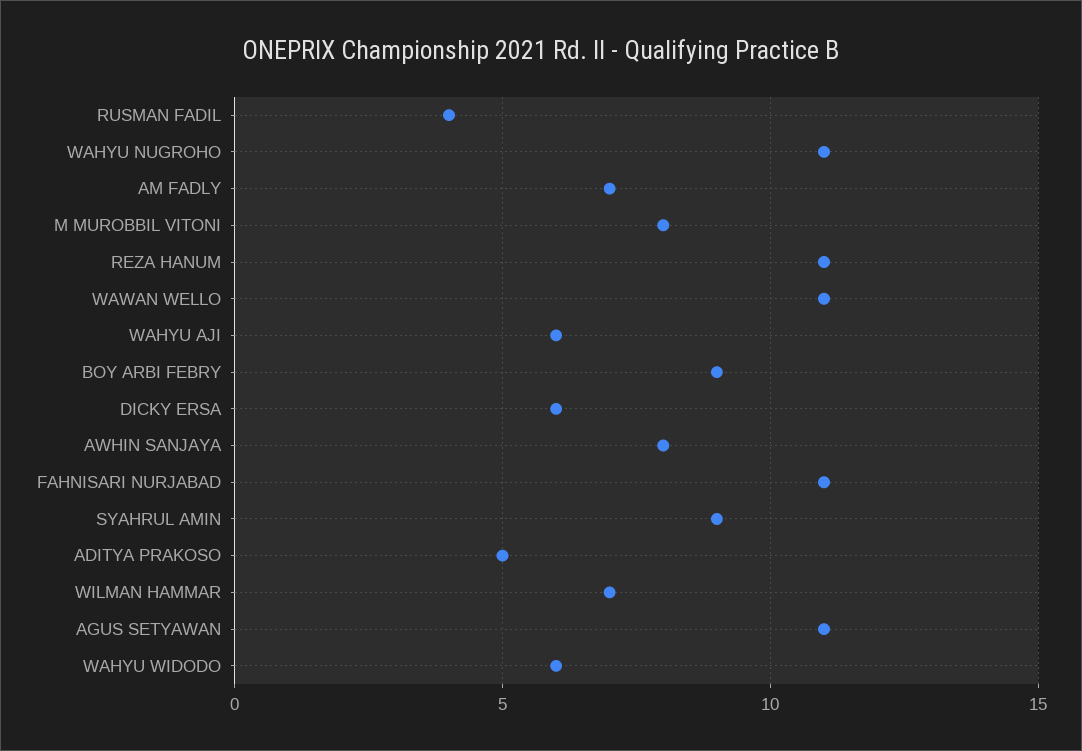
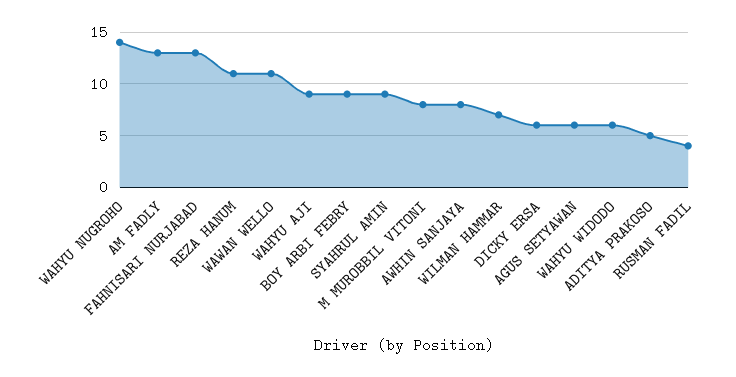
WAHYU NUGROHO: 11 -> 14
AM FADLY: 7 -> 13
WAHYU AJI: 6 -> 9
FAHNISARI NURJABAD: 11 -> 13
AGUS SETYAWAN: 11 -> 6

